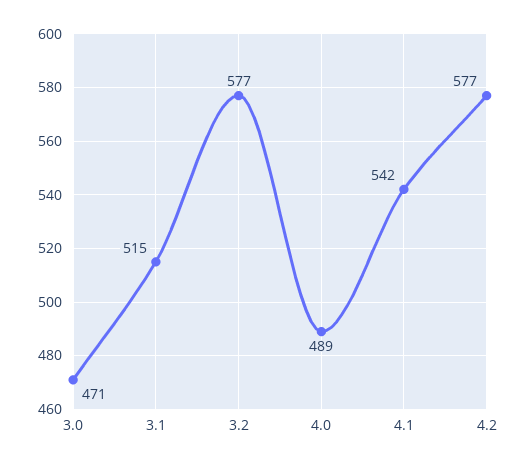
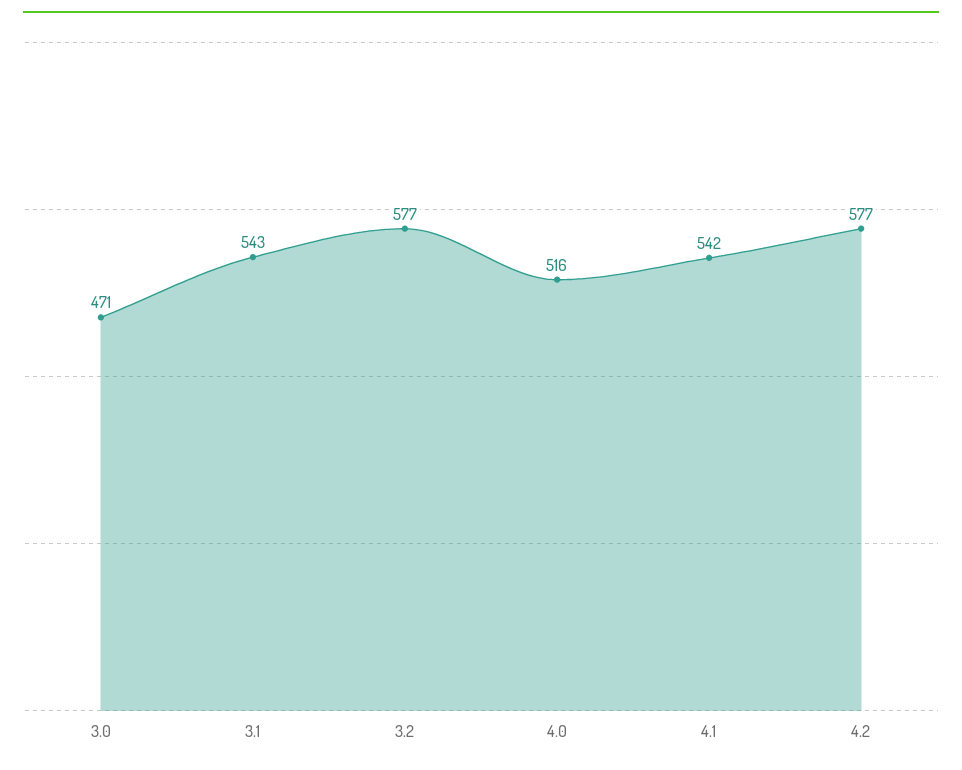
3.1: 515 -> 543
4.0: 489 -> 516

